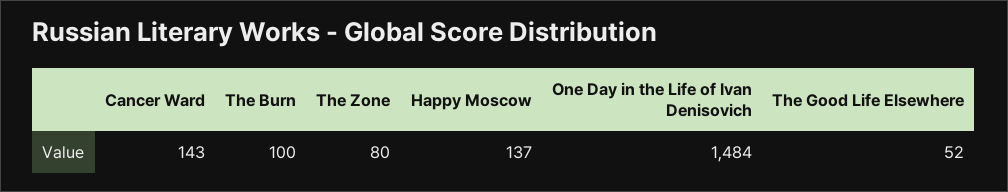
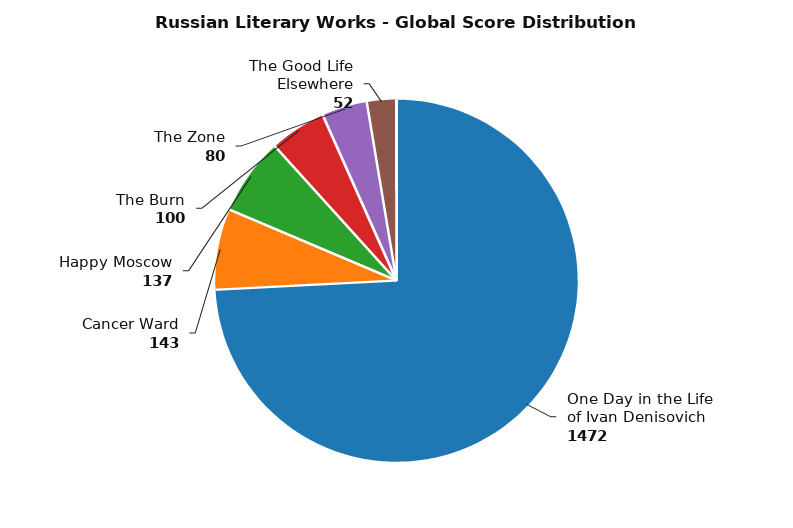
One Day in the Life of Ivan Denisovich: 1484 -> 1472

